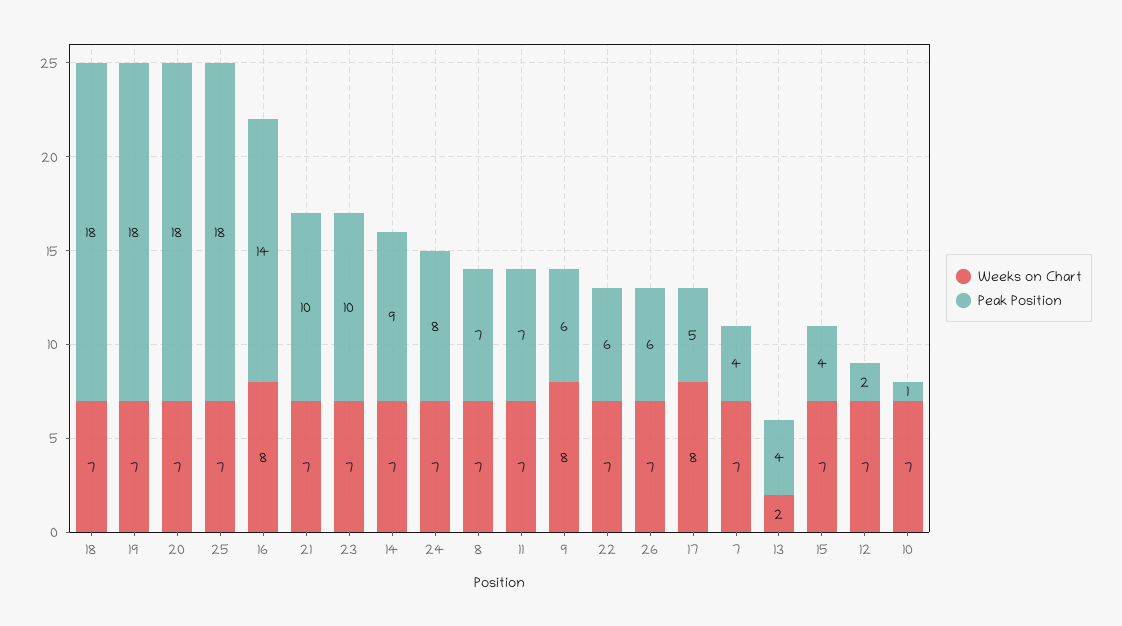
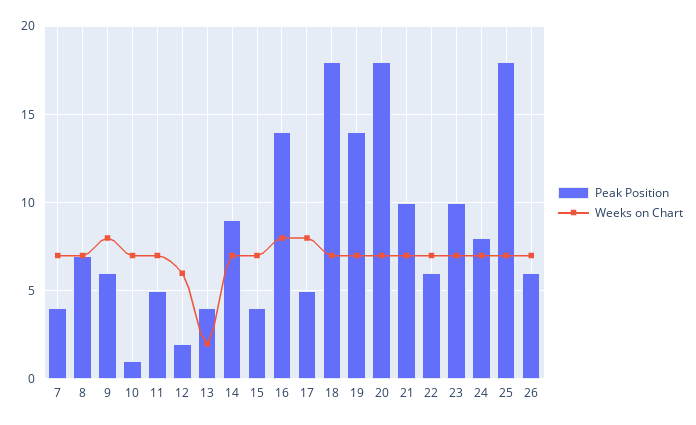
Peak Position, 19: 18 -> 14
Peak Position, 11: 7 -> 5
Weeks on Chart, 12: 7 -> 6

